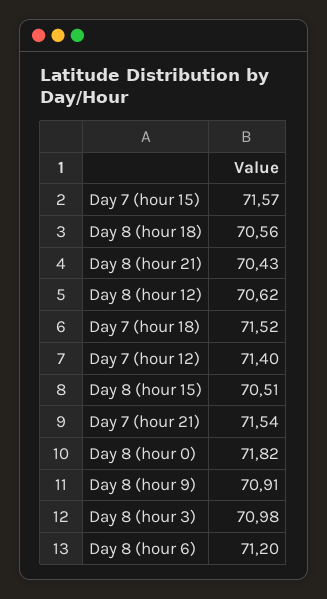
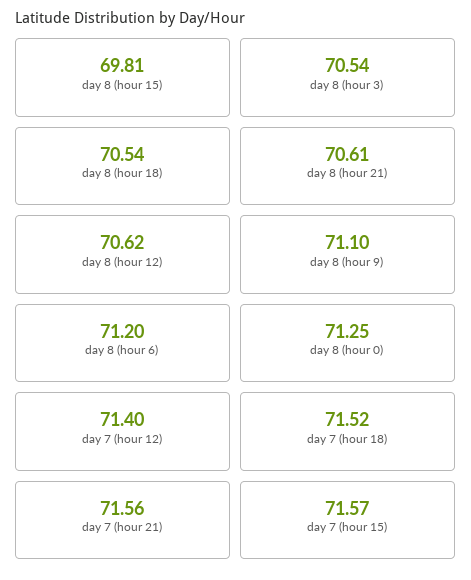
Day 8 (hour 18): 70.56 -> 70.54
Day 8 (hour 21): 70.43 -> 70.61
Day 8 (hour 15): 70.51 -> 69.81
Day 7 (hour 21): 71.54 -> 71.56
Day 8 (hour 0): 71.82 -> 71.25
Day 8 (hour 9): 70.91 -> 71.1
Day 8 (hour 3): 70.98 -> 70.54

